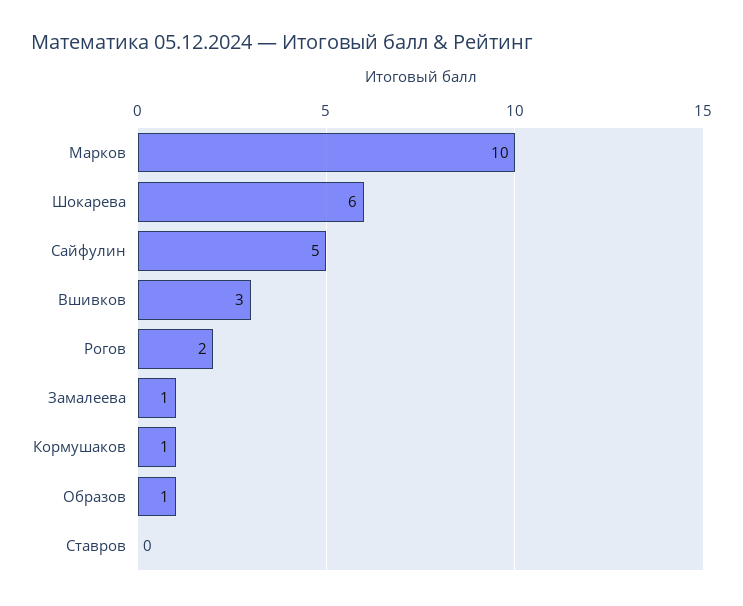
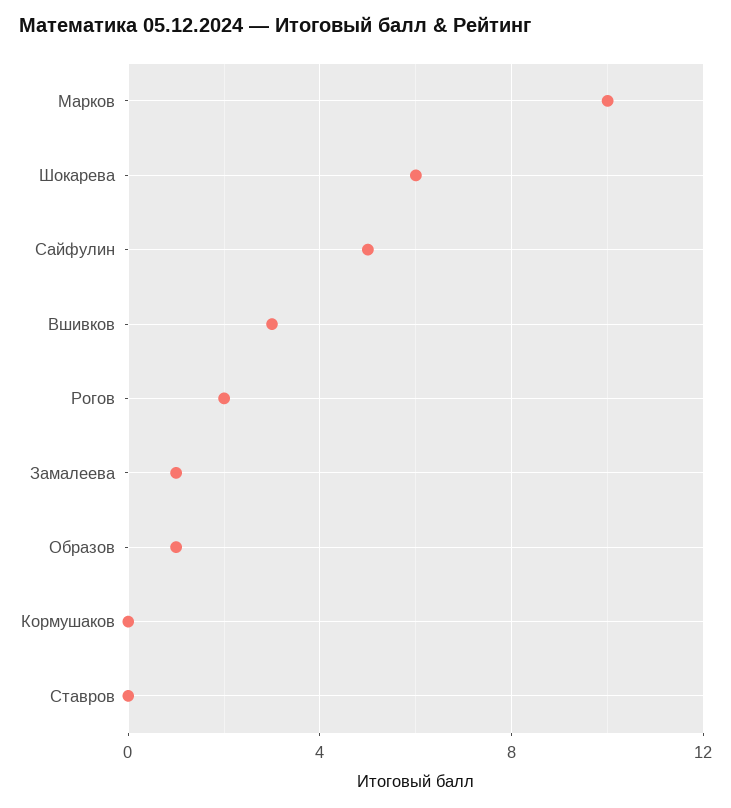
Кормушаков: 1 -> 0

